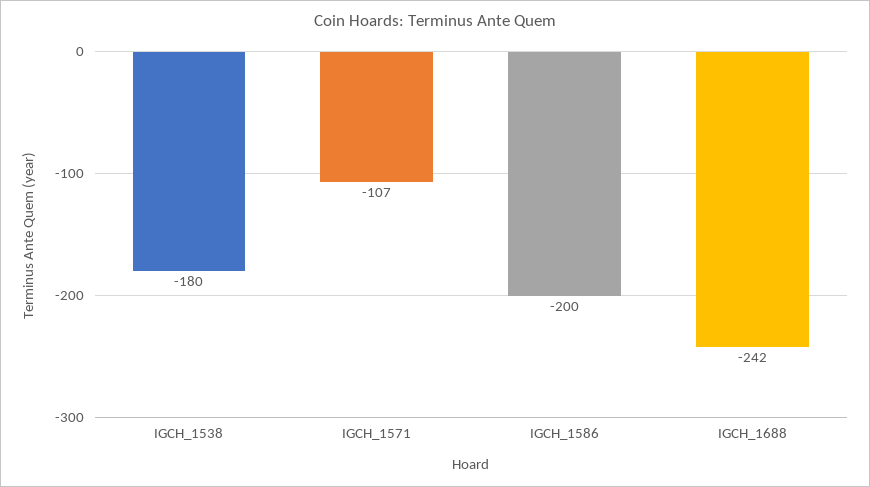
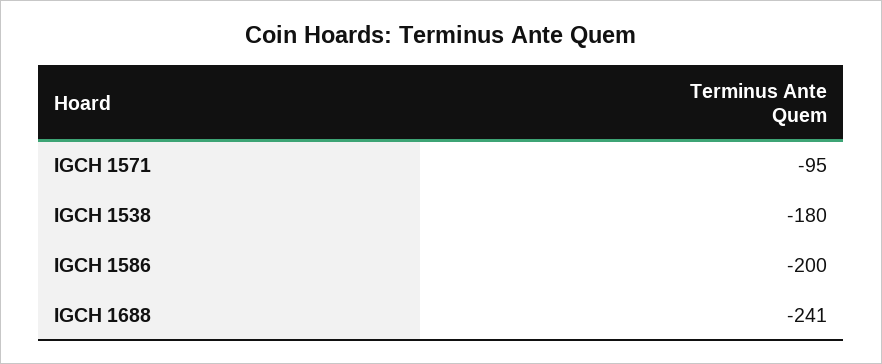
IGCH_1571: -107 -> -95
IGCH_1688: -242 -> -241

